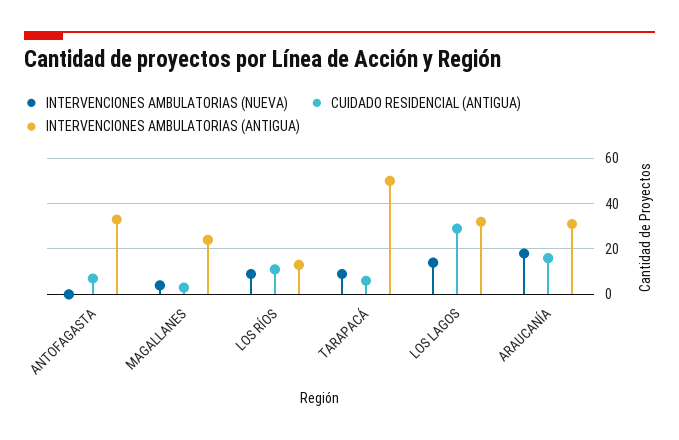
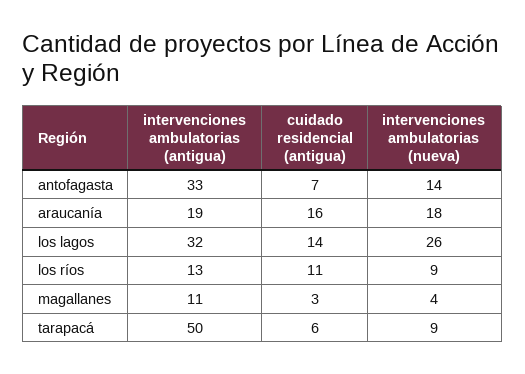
INTERVENCIONES AMBULATORIAS (NUEVA), ANTOFAGASTA: 0 -> 14
INTERVENCIONES AMBULATORIAS (ANTIGUA), MAGALLANES: 25 -> 11
INTERVENCIONES AMBULATORIAS (NUEVA), LOS LAGOS: 15 -> 26
CUIDADO RESIDENCIAL (ANTIGUA), LOS LAGOS: 30 -> 14
INTERVENCIONES AMBULATORIAS (ANTIGUA), ARAUCANÍA: 30 -> 19

